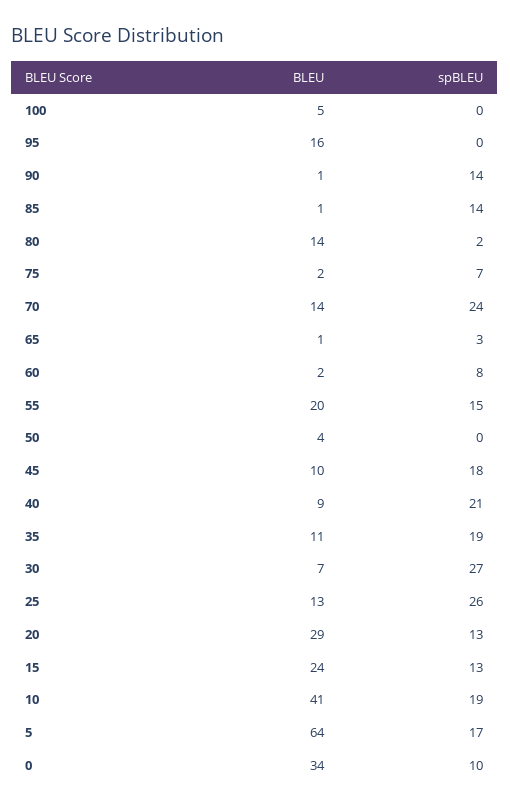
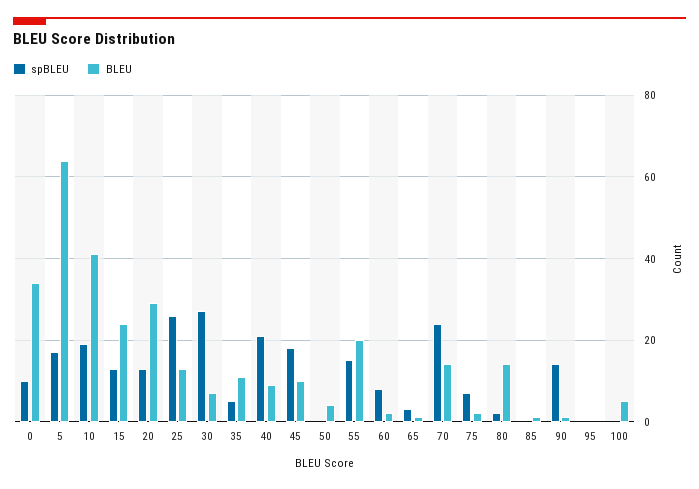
BLEU, 95: 16 -> 0
spBLEU, 85: 14 -> 0
spBLEU, 35: 19 -> 5

